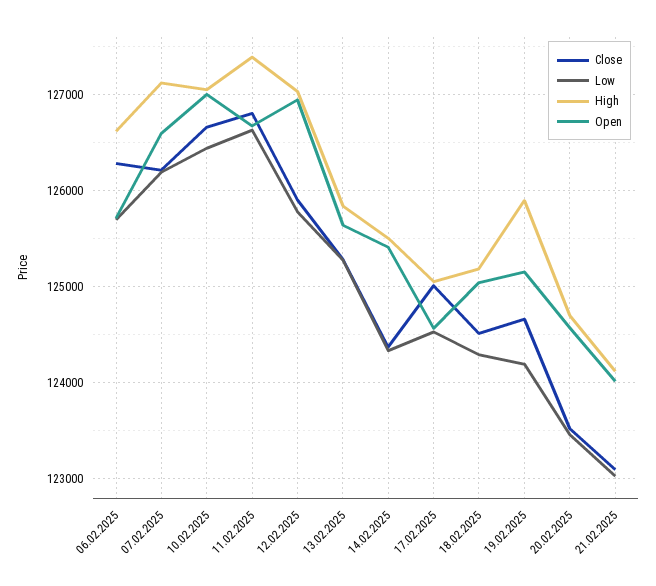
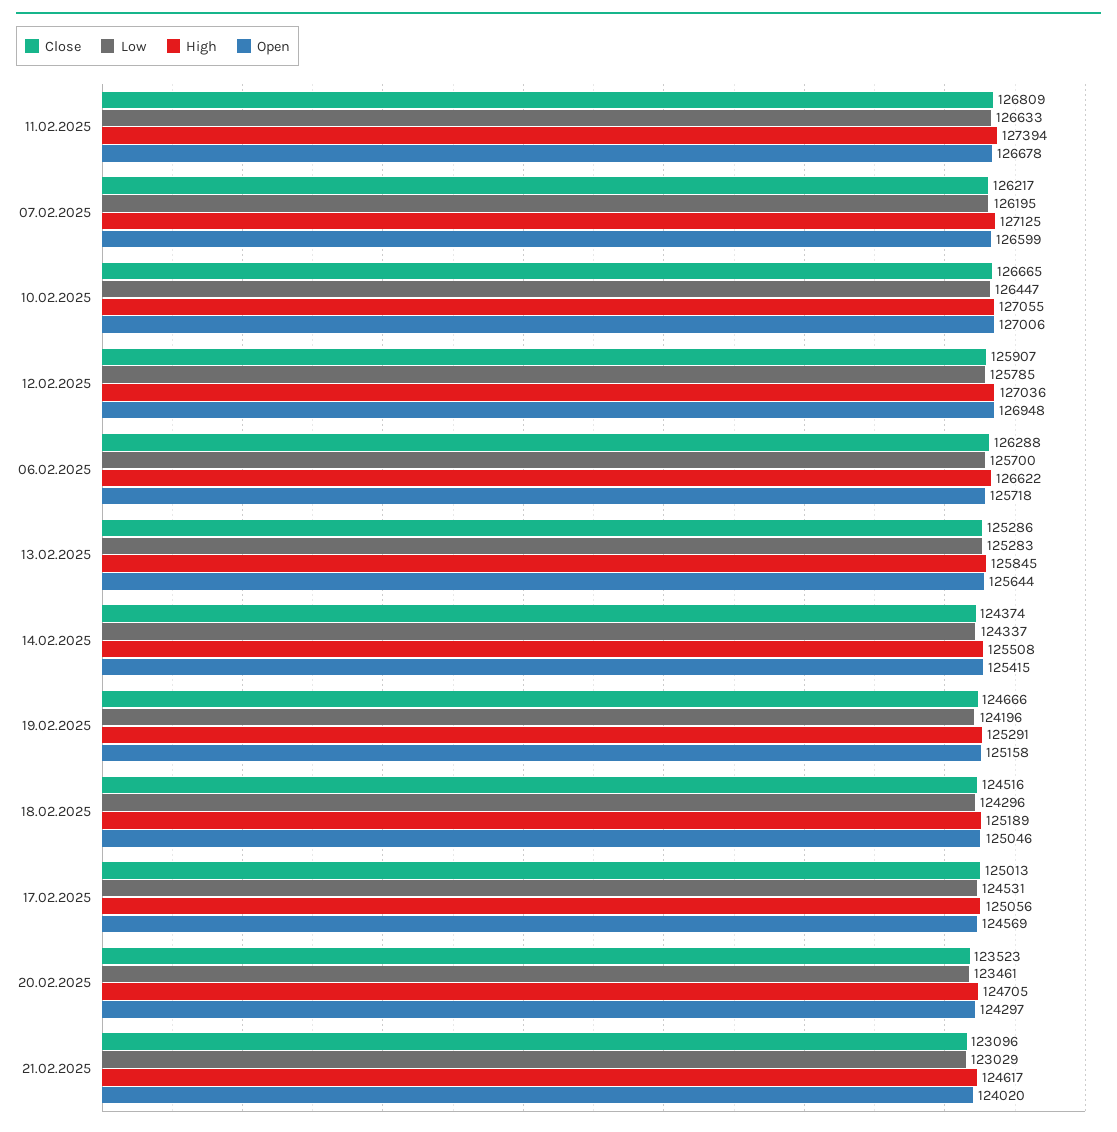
High, 19.02.2025: 125900 -> 125291
Open, 20.02.2025: 124600 -> 124297
High, 21.02.2025: 124100 -> 124617

